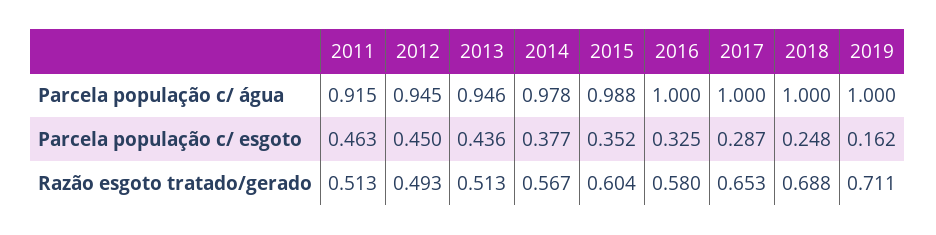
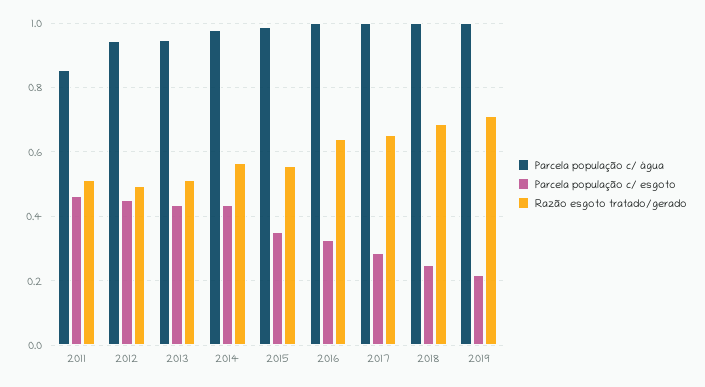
Parcela população c/ água, 2011: 0.915 -> 0.86
Parcela população c/ esgoto, 2014: 0.377 -> 0.44
Parcela população c/ esgoto, 2019: 0.162 -> 0.22
Razão esgoto tratado/gerado, 2015: 0.604 -> 0.56
Razão esgoto tratado/gerado, 2016: 0.58 -> 0.64

